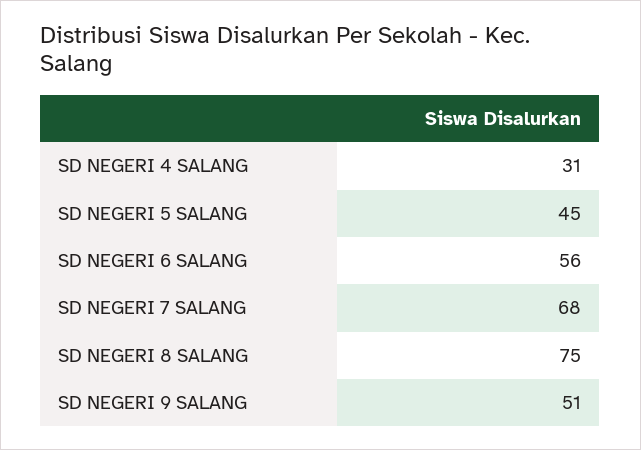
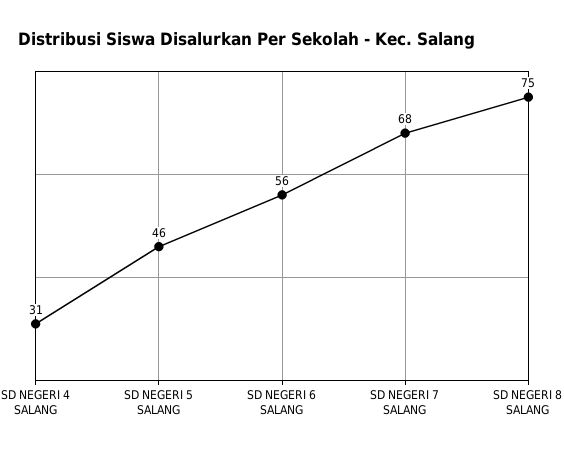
SD NEGERI 5 SALANG: 45 -> 46
SD NEGERI 9 SALANG: 51 -> none

